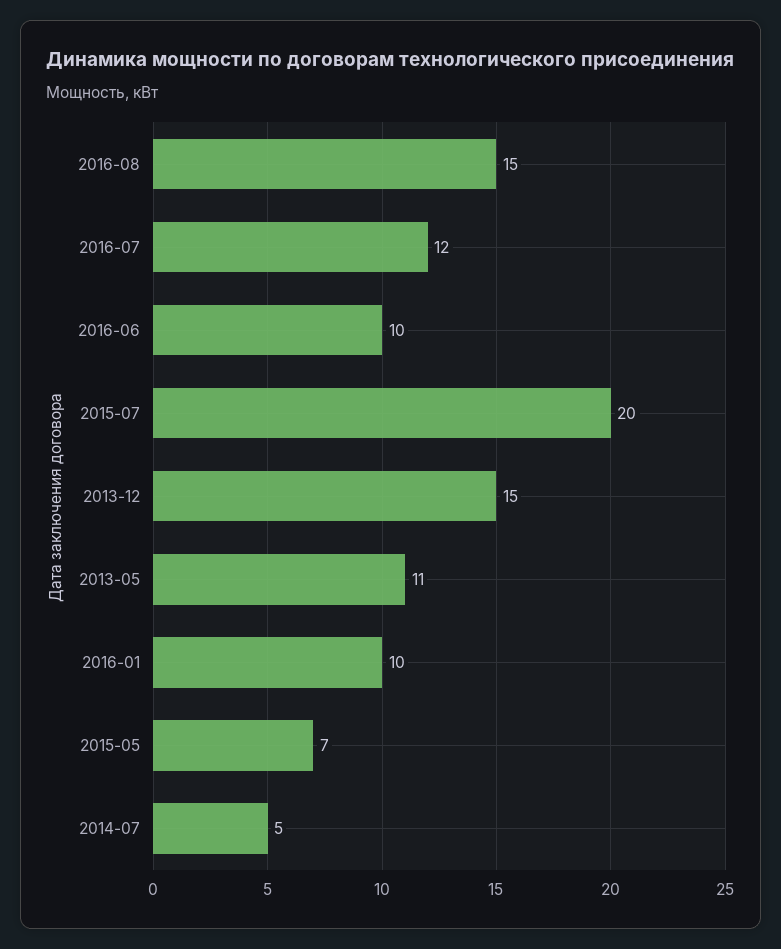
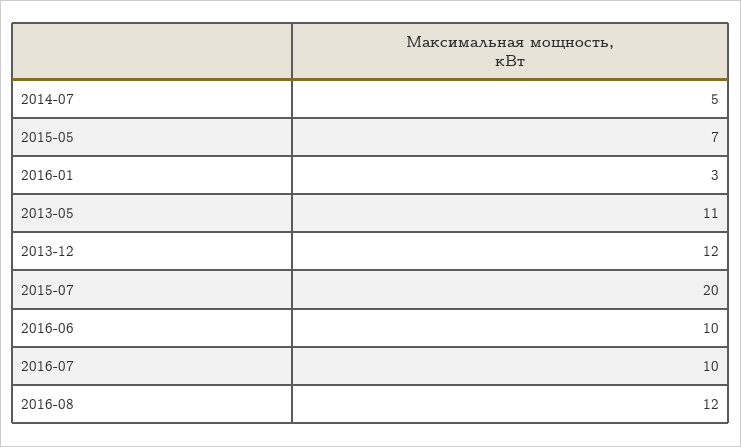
2016-08: 15 -> 12
2016-07: 12 -> 10
2013-12: 15 -> 12
2016-01: 10 -> 3

